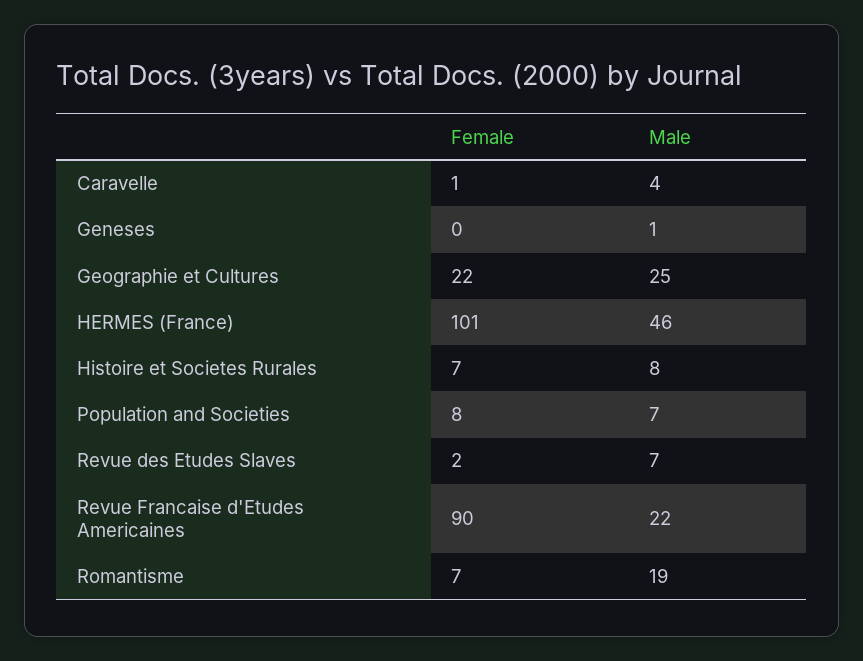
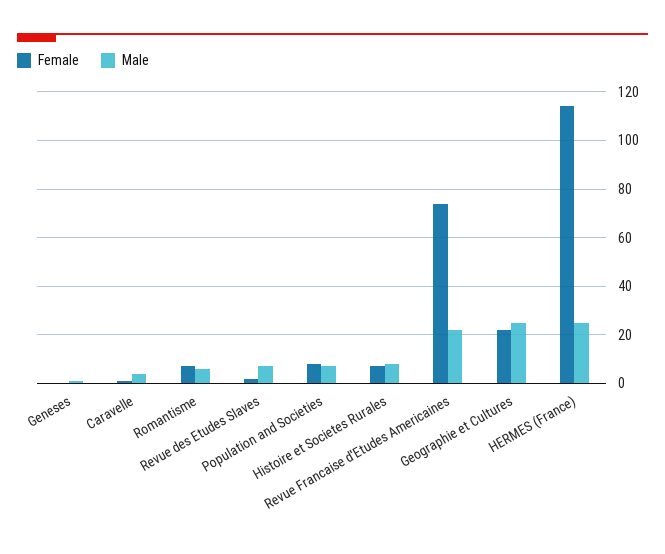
Female, HERMES (France): 101 -> 115
Male, HERMES (France): 46 -> 25
Female, Revue Francaise d'Etudes Americaines: 90 -> 75
Male, Romantisme: 19 -> 5

